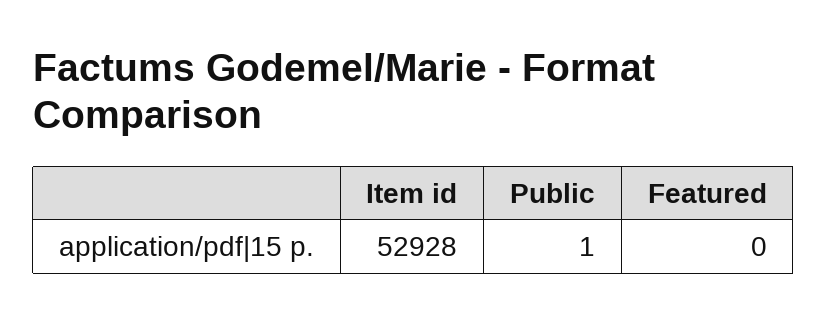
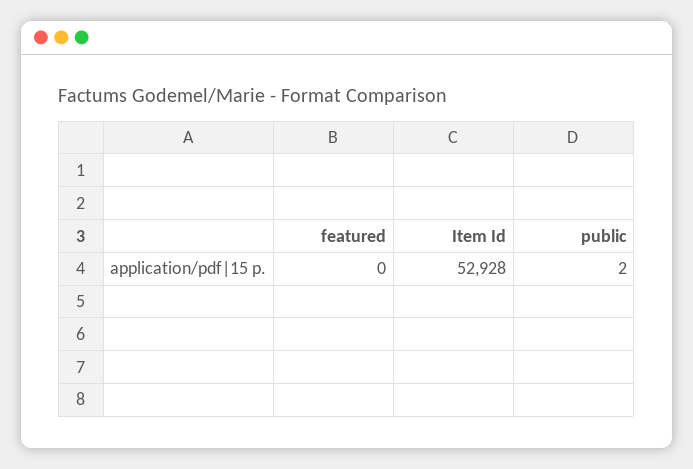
Public: 1 -> 2

